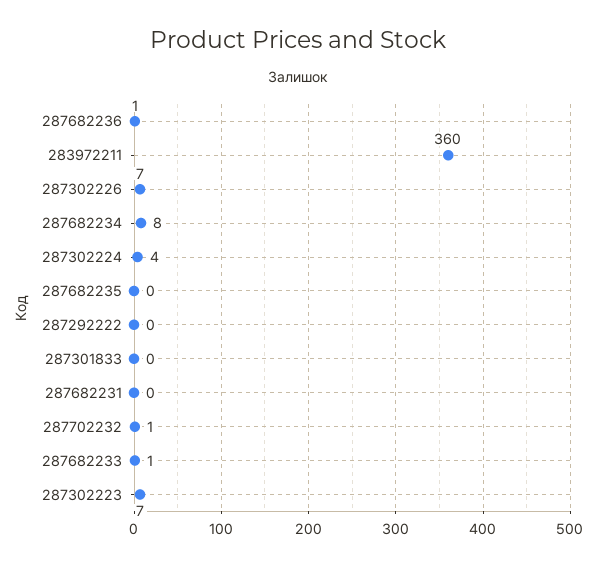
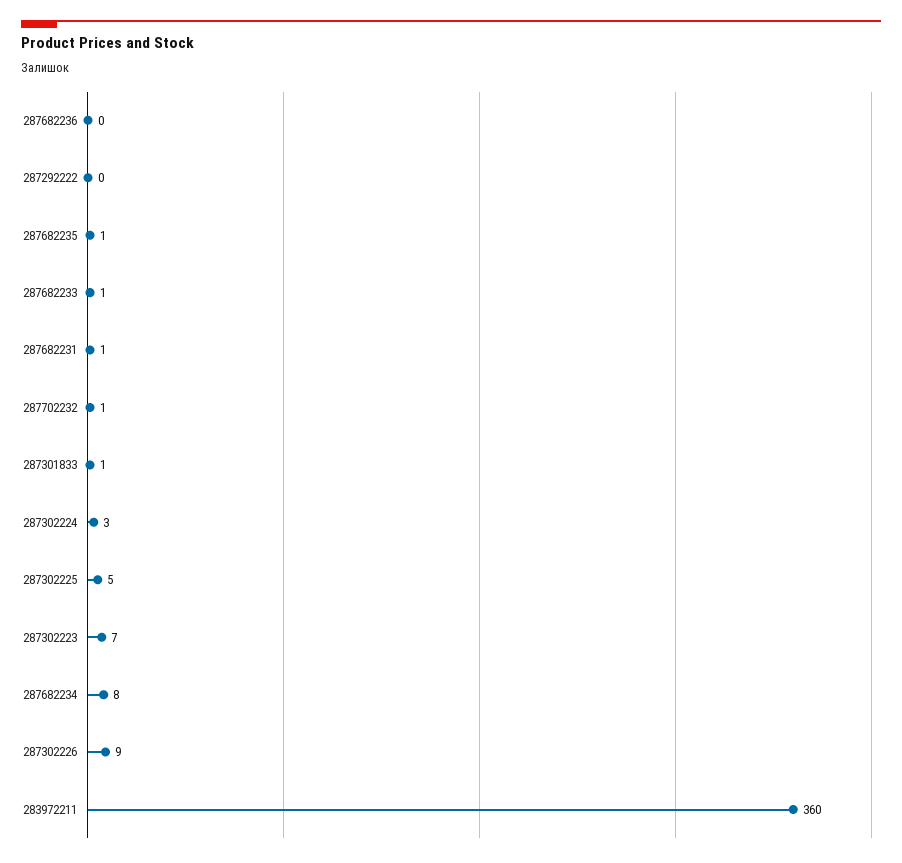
287682236: 1 -> 0
287302226: 7 -> 9
287302224: 4 -> 3
287682235: 0 -> 1
287301833: 0 -> 1
287682231: 0 -> 1
287302225: none -> 5

